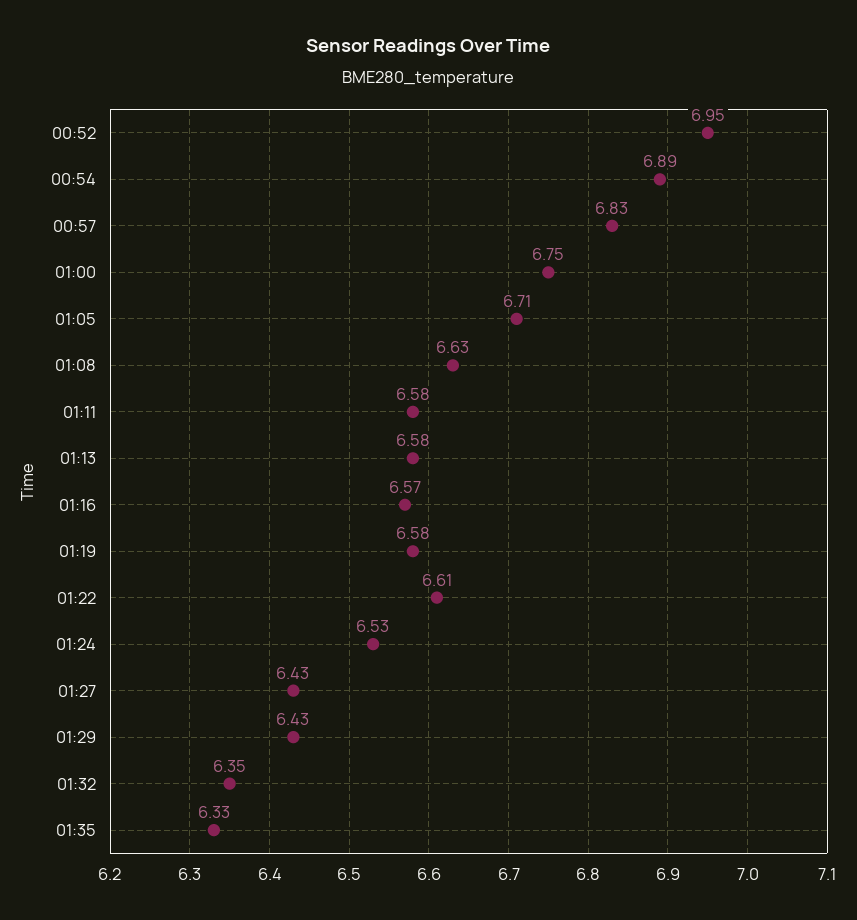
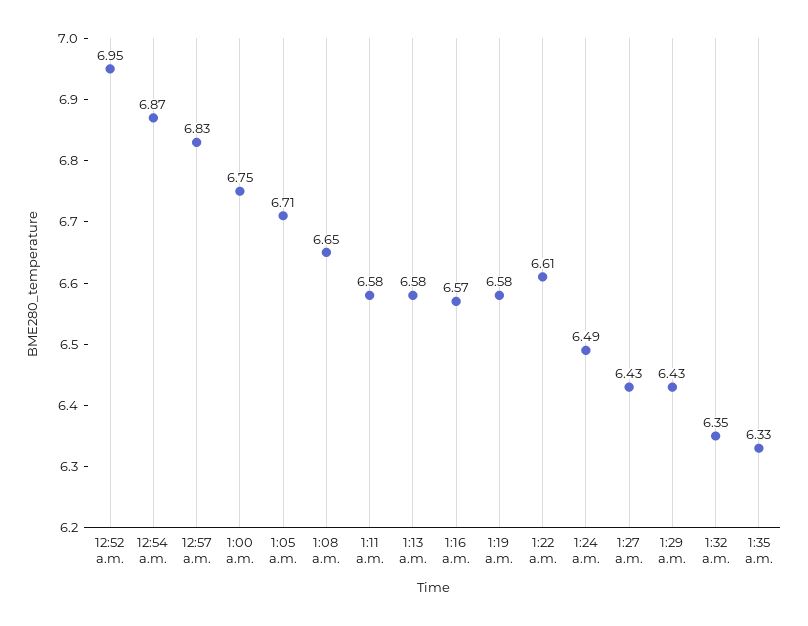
00:54: 6.89 -> 6.87
01:08: 6.63 -> 6.65
01:24: 6.53 -> 6.49

